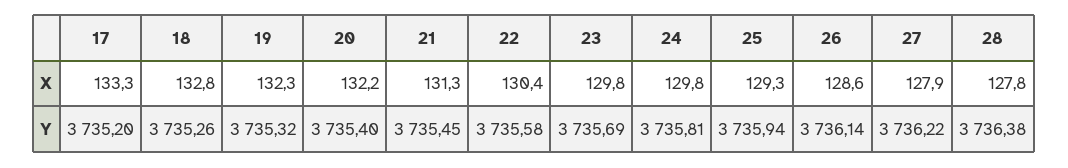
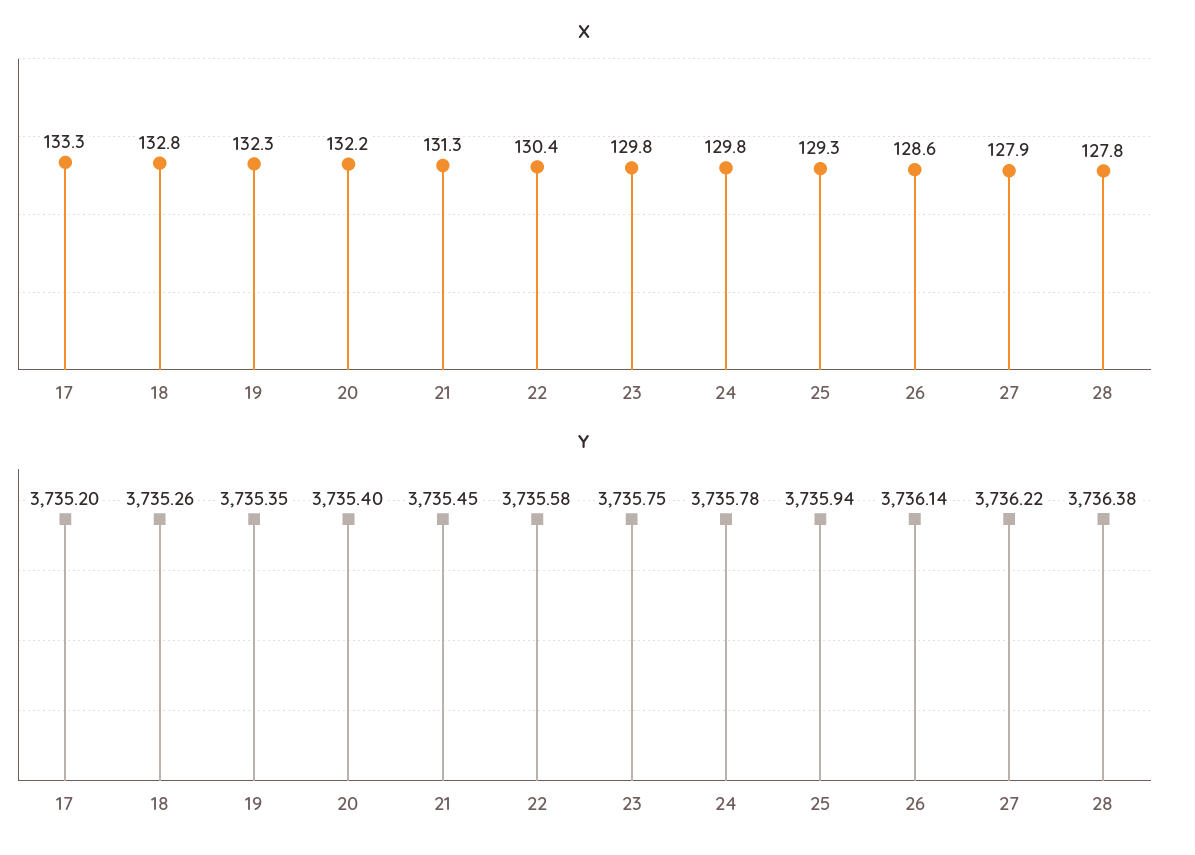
Y, 19: 3735.32 -> 3735.35
Y, 23: 3735.69 -> 3735.75
Y, 24: 3735.81 -> 3735.78

